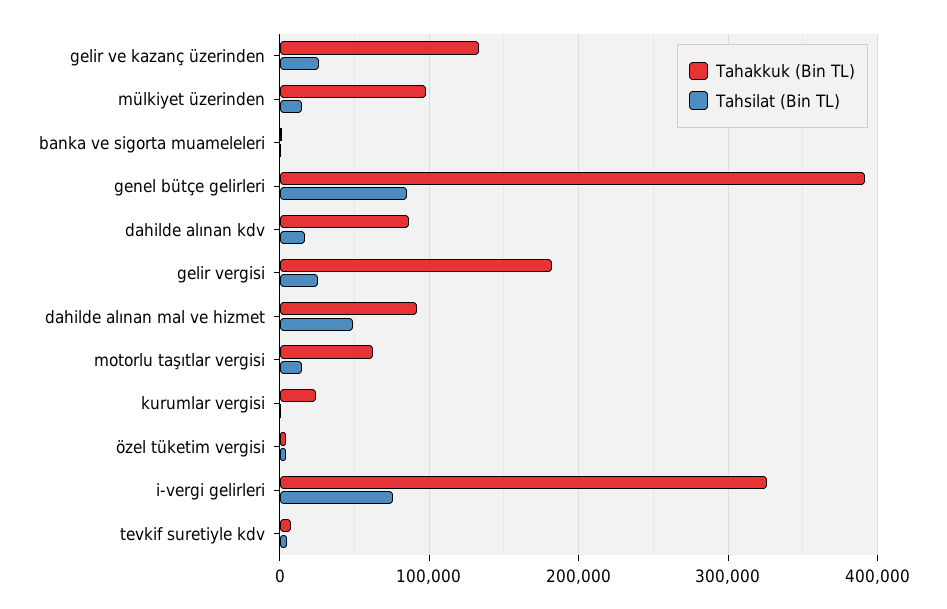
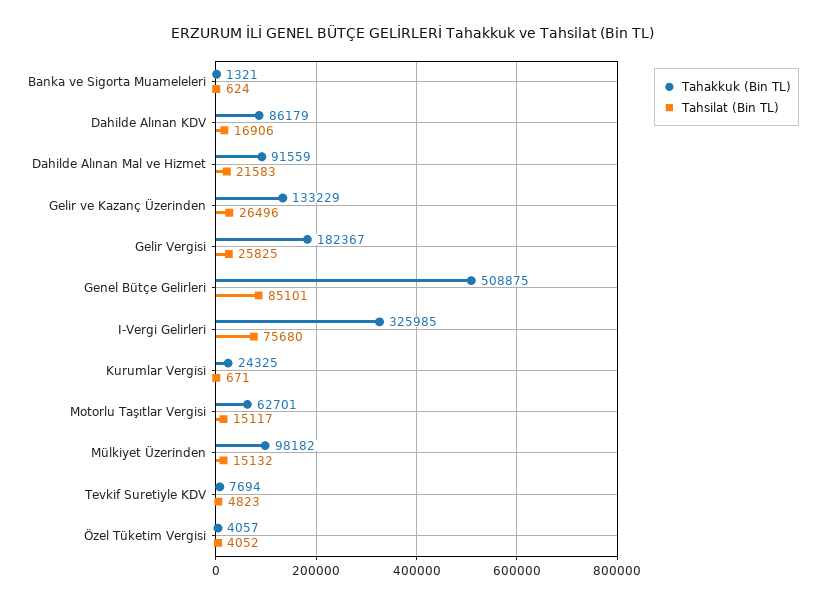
Tahakkuk (Bin TL), genel bütçe gelirleri: 390000 -> 508875
Tahsilat (Bin TL), dahilde alınan mal ve hizmet: 50000 -> 21583

